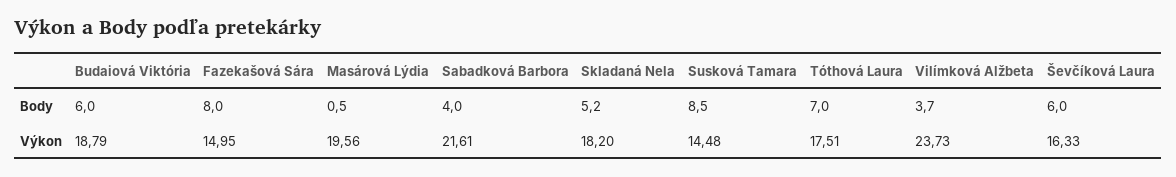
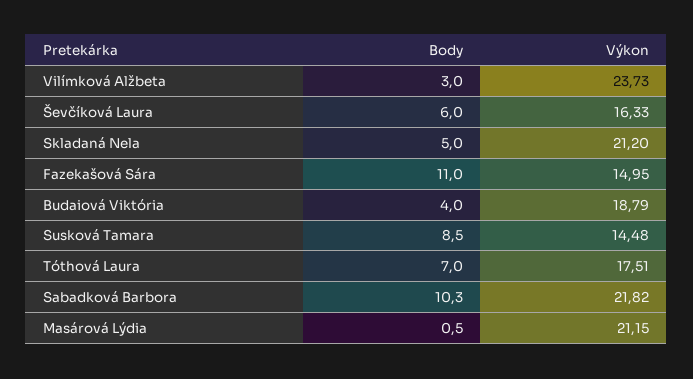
Budaiová Viktória, Body: 6 -> 4
Fazekašová Sára, Body: 8 -> 11
Sabadková Barbora, Body: 4 -> 10.3
Skladaná Nela, Body: 5.2 -> 5
Vilímková Alžbeta, Body: 3.7 -> 3
Masárová Lýdia, Výkon: 19.56 -> 21.15
Sabadková Barbora, Výkon: 21.61 -> 21.82
Skladaná Nela, Výkon: 18.2 -> 21.2

